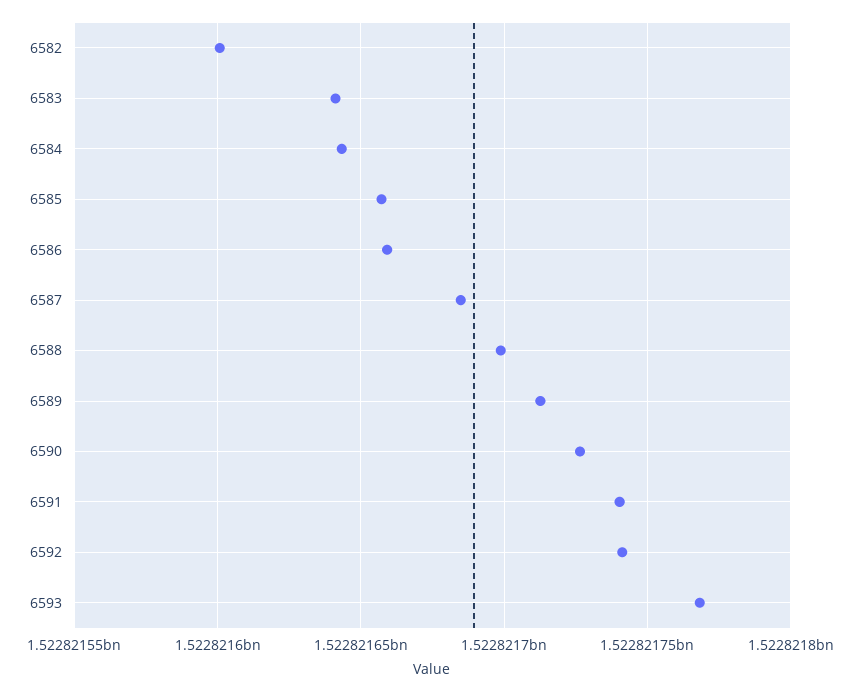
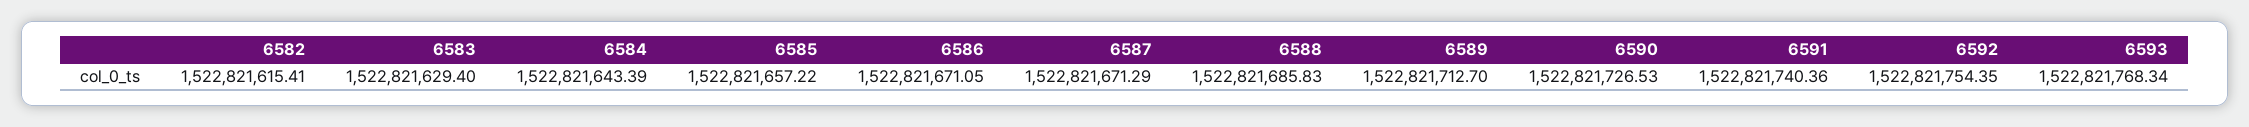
6582: 1522821600 -> 1522821615.41
6583: 1522821640 -> 1522821629.4
6586: 1522821660 -> 1522821671.05
6587: 1522821685 -> 1522821671.29
6588: 1522821700 -> 1522821685.83
6592: 1522821740 -> 1522821754.35

